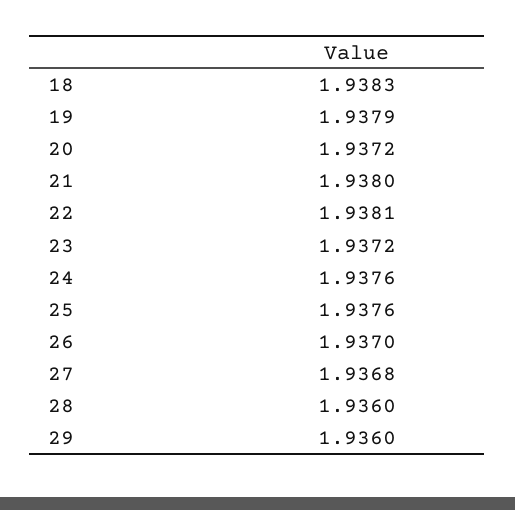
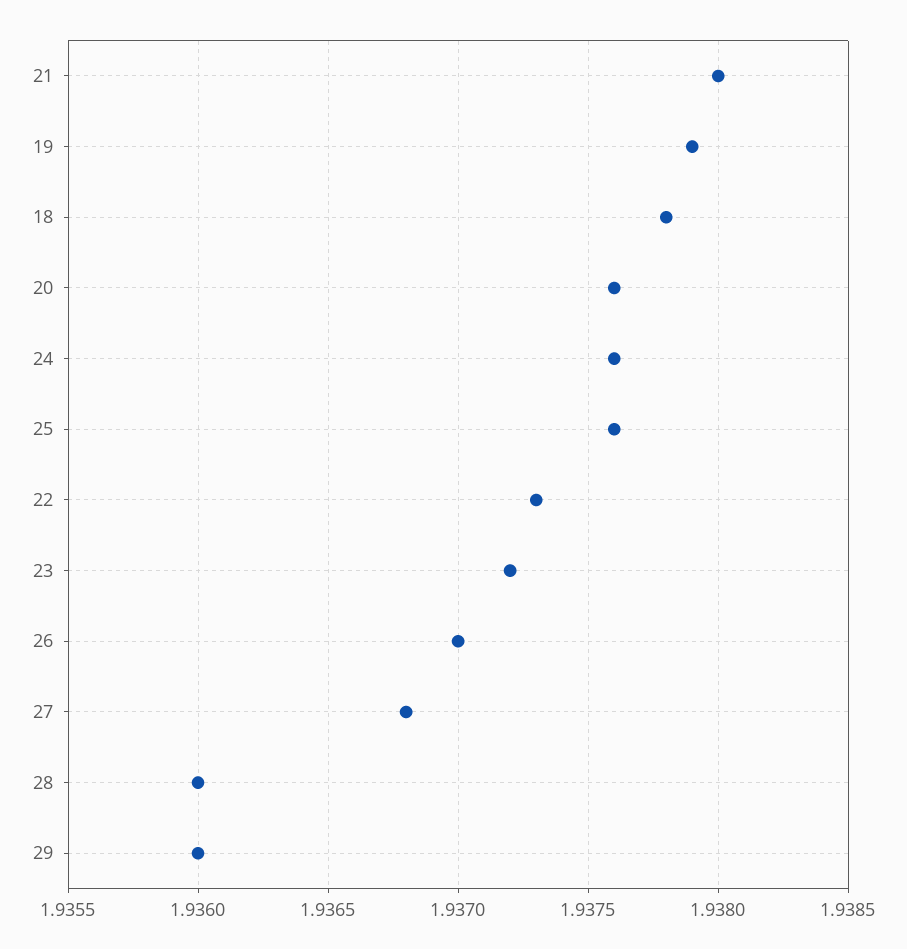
18: 1.9383 -> 1.9378
20: 1.9372 -> 1.9376
22: 1.9381 -> 1.9373

